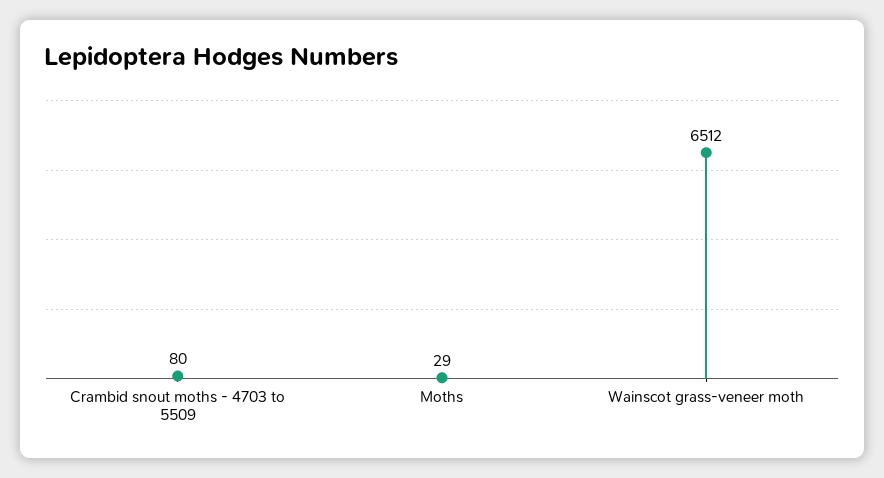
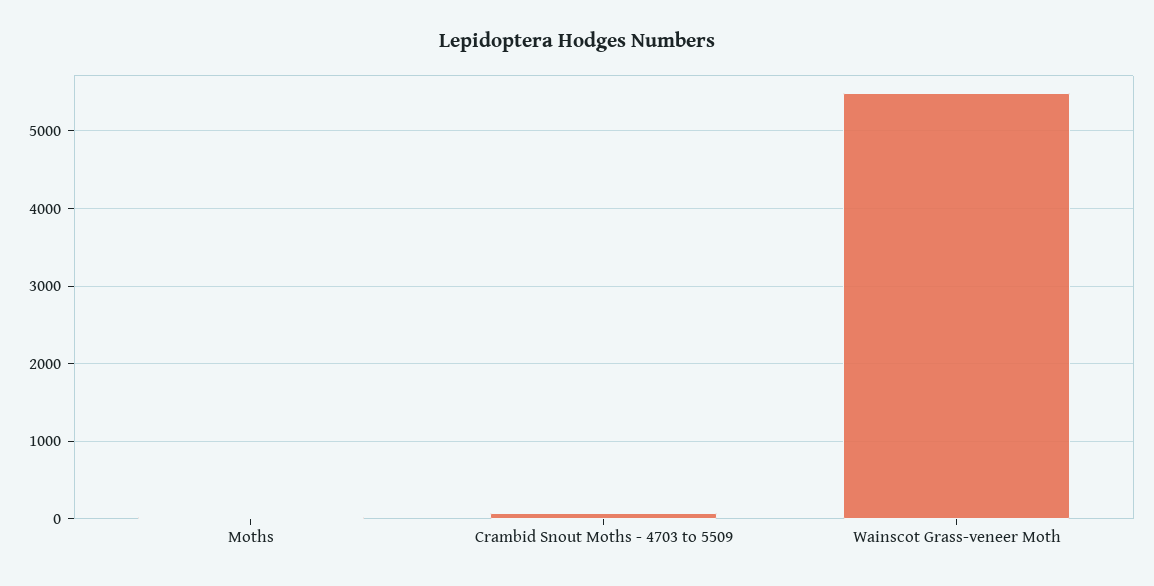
Wainscot grass-veneer moth: 6512 -> 5500

